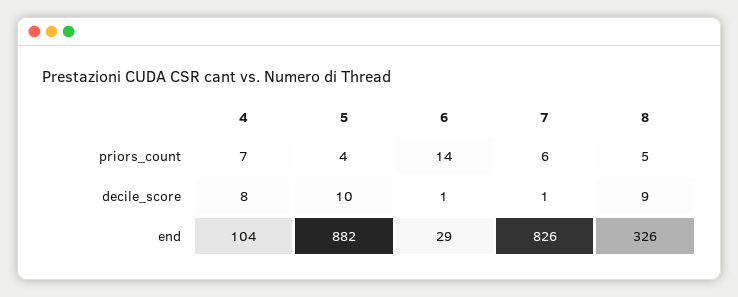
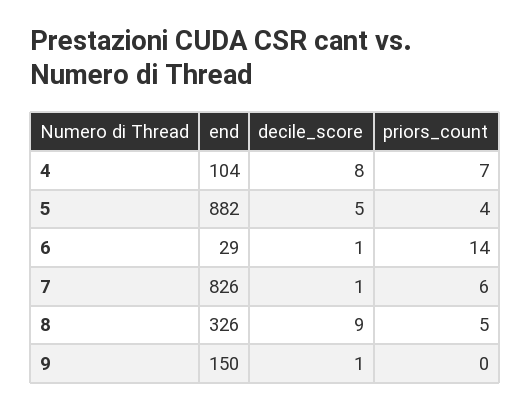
5, decile_score: 10 -> 5
9, end: none -> 150
9, decile_score: none -> 1
9, priors_count: none -> 0

